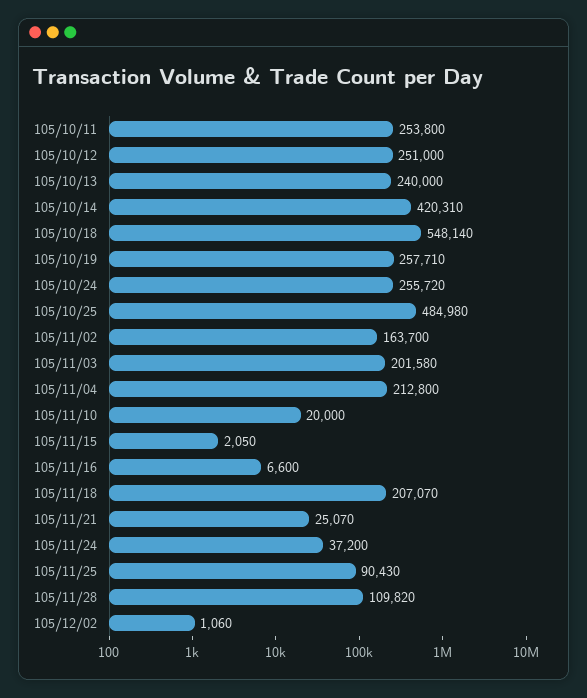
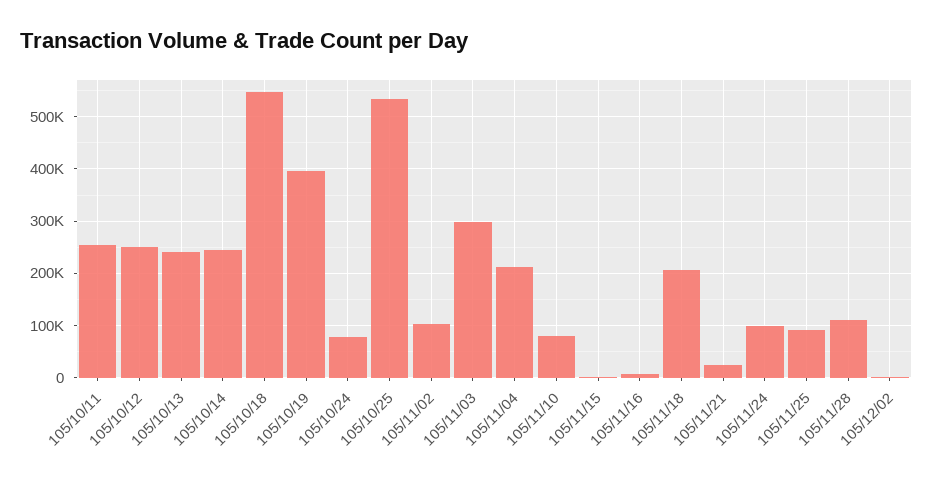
105/10/14: 420310 -> 240000
105/10/19: 257710 -> 400000
105/10/24: 255720 -> 80000
105/10/25: 484980 -> 540000
105/11/02: 163700 -> 100000
105/11/03: 201580 -> 300000
105/11/10: 20000 -> 80000
105/11/24: 37200 -> 100000

